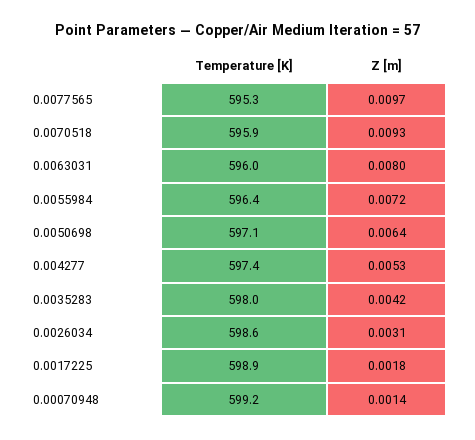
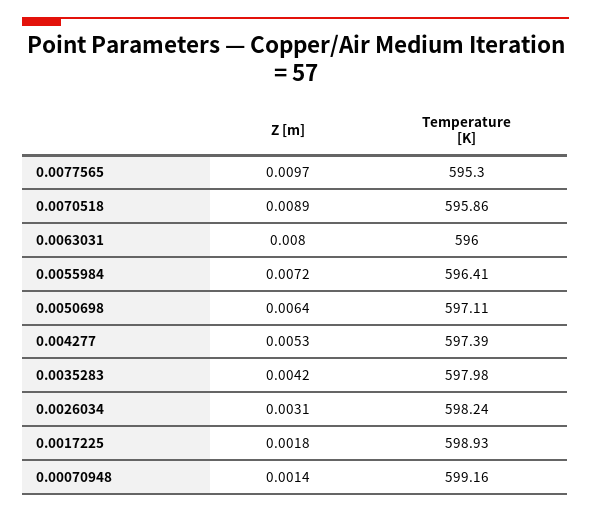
Z [m], 0.0070518: 0.0093 -> 0.0089
Temperature [K], 0.0026034: 598.6 -> 598.24

